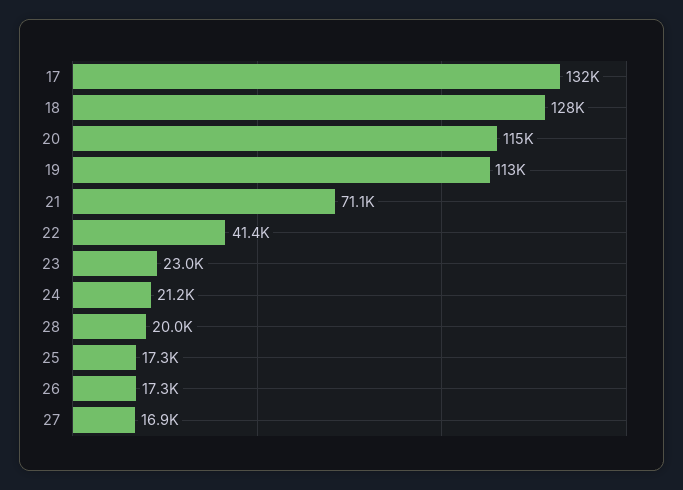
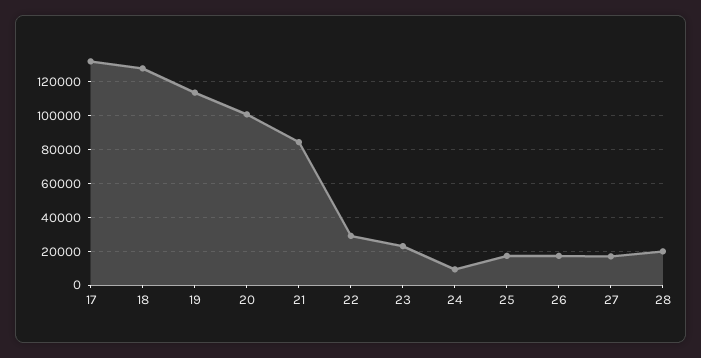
20: 115000 -> 100000
21: 71100 -> 85000
22: 41400 -> 30000
24: 21200 -> 10000

